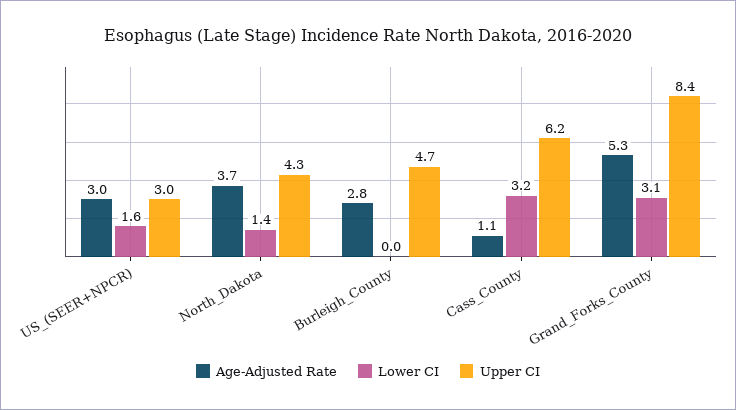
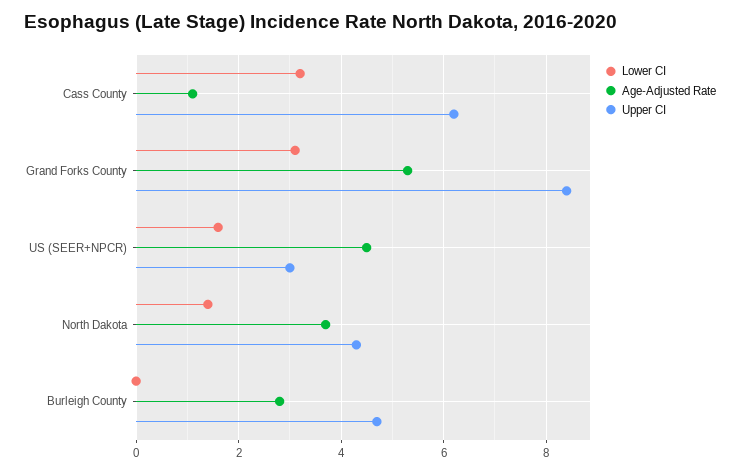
Age-Adjusted Rate, US_(SEER+NPCR): 3 -> 4.5

